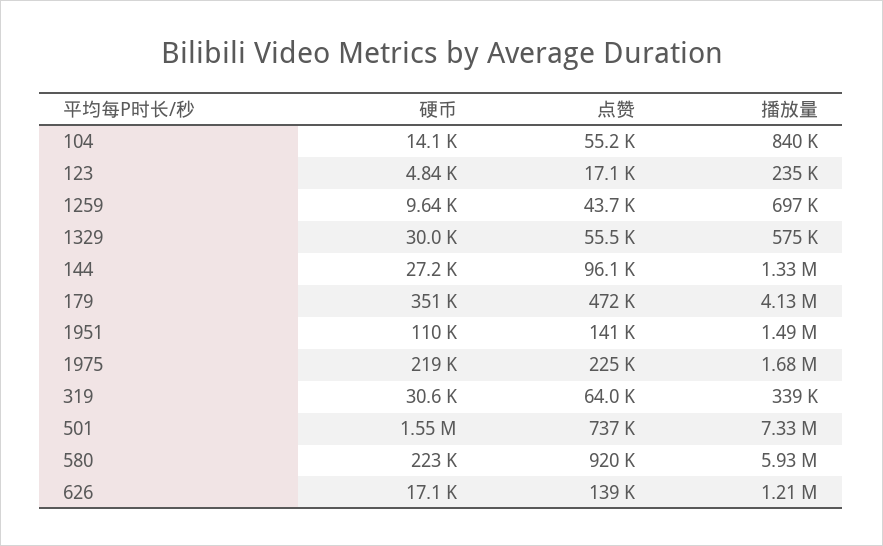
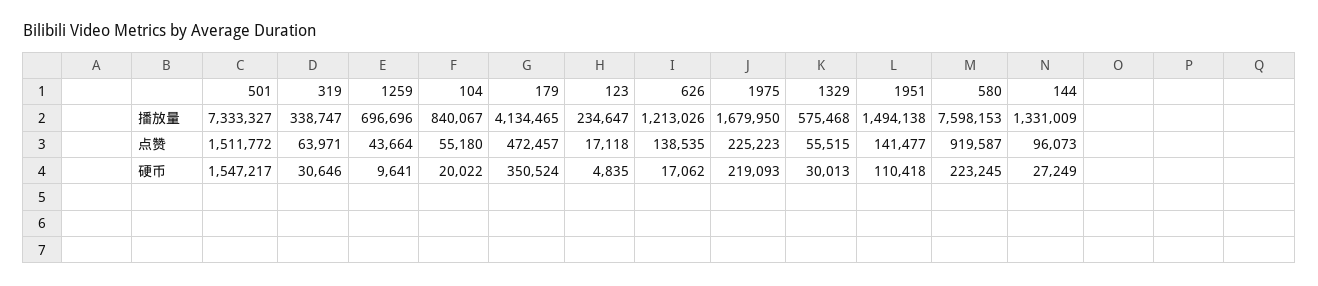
硬币, 104: 14100 -> 20022
点赞, 501: 737000 -> 1511772
播放量, 580: 5930000 -> 7598153

